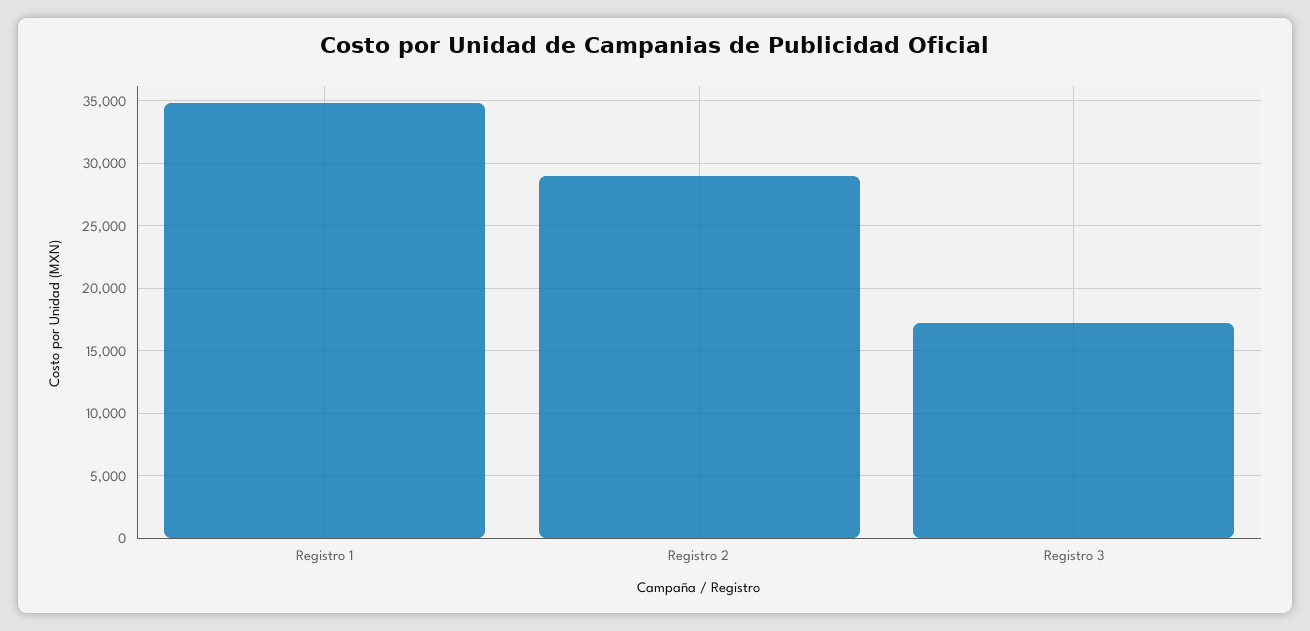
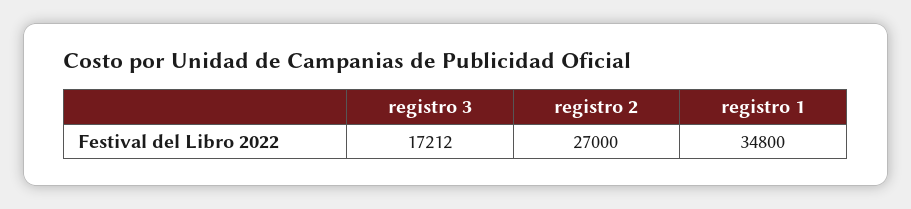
Registro 2: 29000 -> 27000

